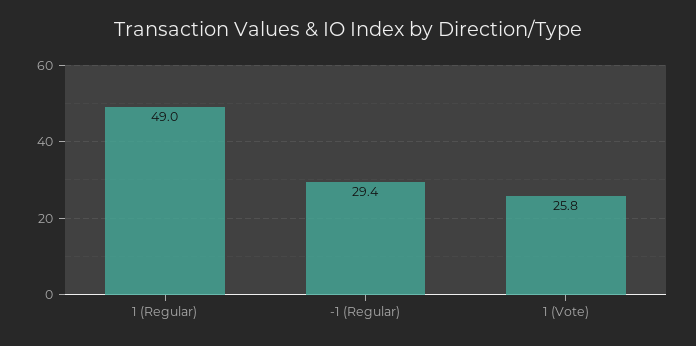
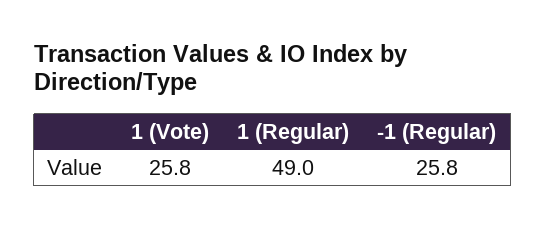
-1 (Regular): 29.4 -> 25.8

